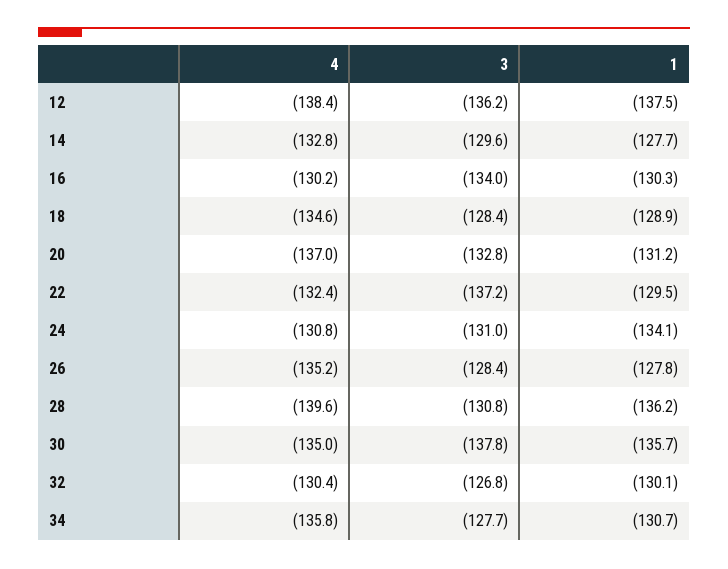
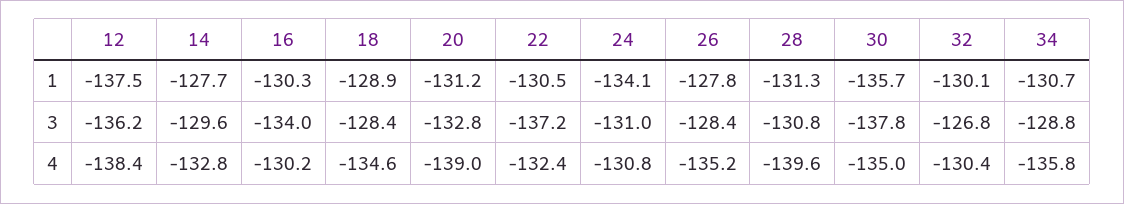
4, 20: -137 -> -139
1, 22: -129.5 -> -130.5
1, 28: -136.2 -> -131.3
3, 34: -127.7 -> -128.8

